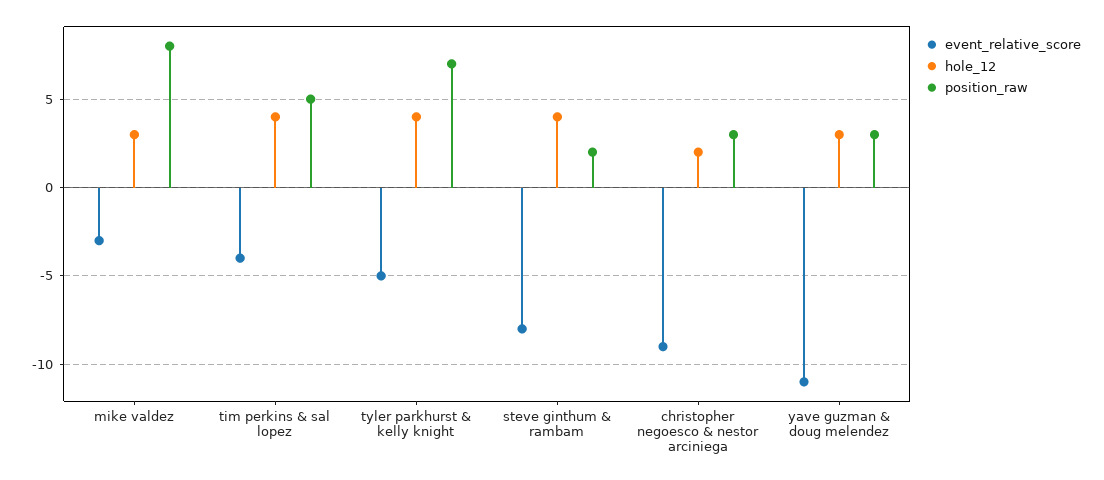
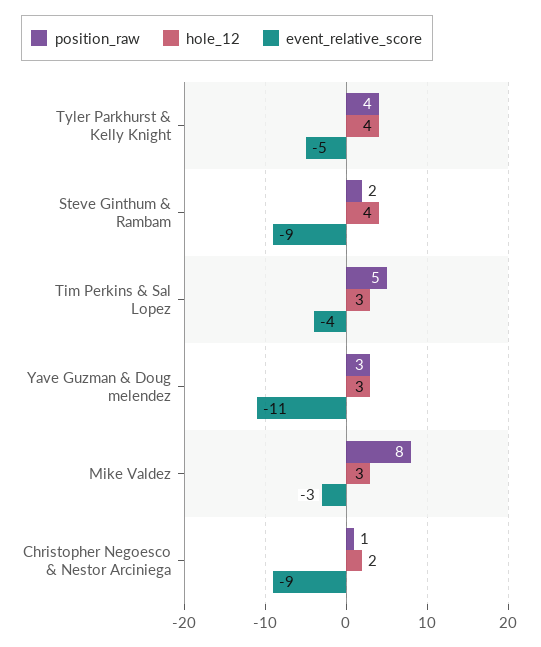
hole_12, tim perkins & sal lopez: 4 -> 3
position_raw, tyler parkhurst & kelly knight: 7 -> 4
event_relative_score, steve ginthum & rambam: -8 -> -9
position_raw, christopher negoesco & nestor arciniega: 3 -> 1

